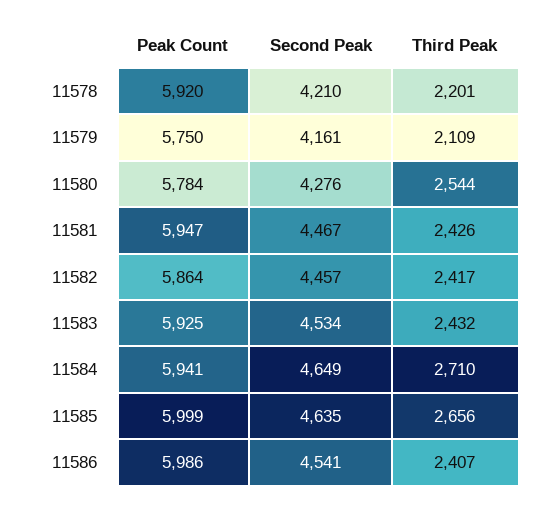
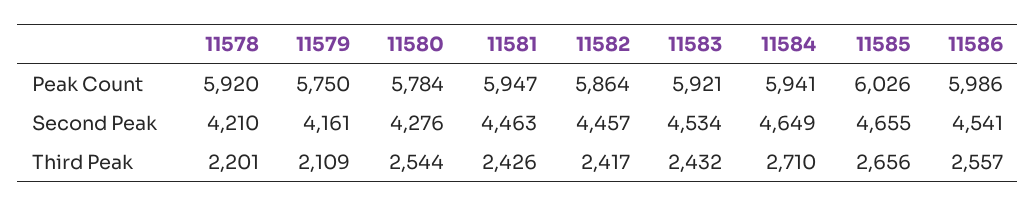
Second Peak, 11581: 4467 -> 4463
Peak Count, 11583: 5925 -> 5921
Peak Count, 11585: 5999 -> 6026
Second Peak, 11585: 4635 -> 4655
Third Peak, 11586: 2407 -> 2557

